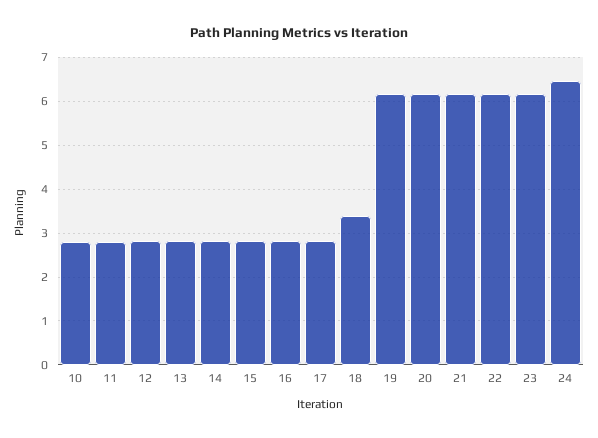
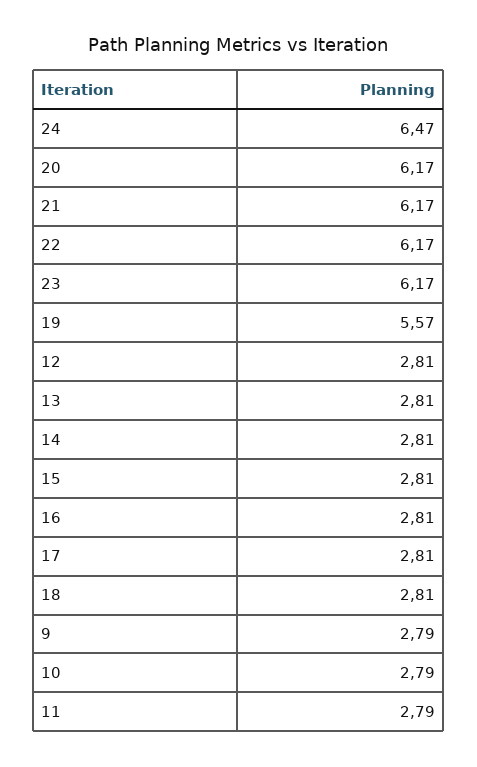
18: 3.4 -> 2.81
19: 6.2 -> 5.57
9: none -> 2.79

